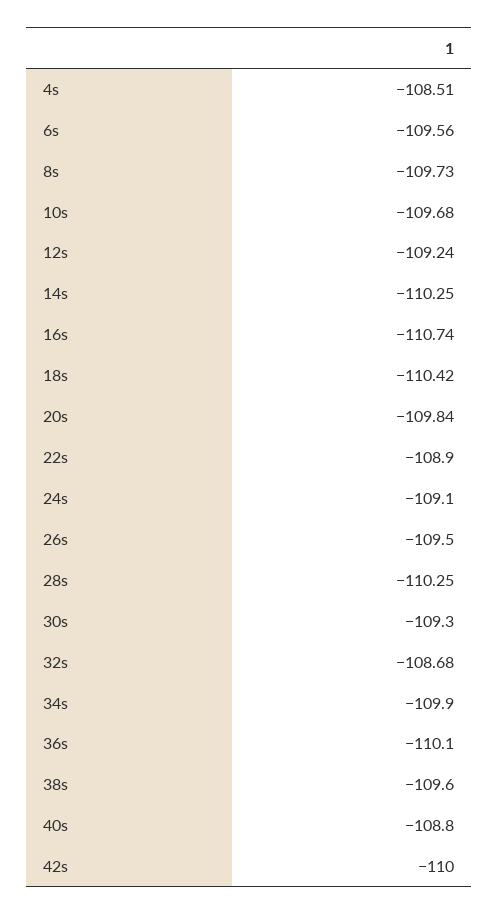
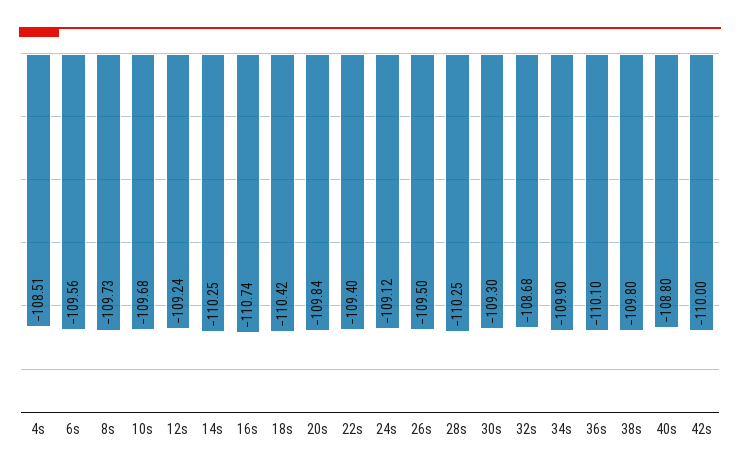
22s: -108.9 -> -109.4
24s: -109.1 -> -109.12
38s: -109.6 -> -109.8

